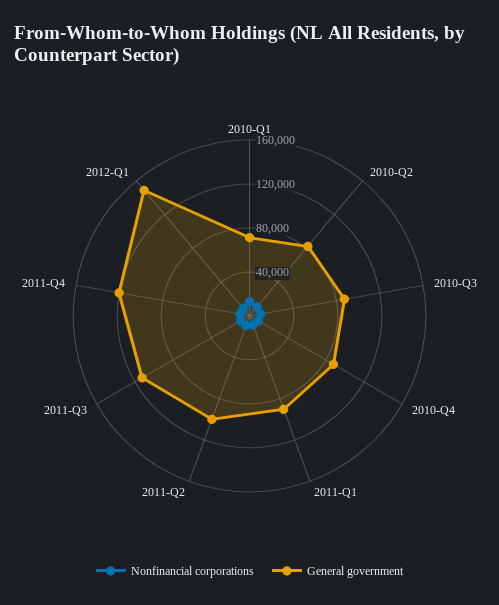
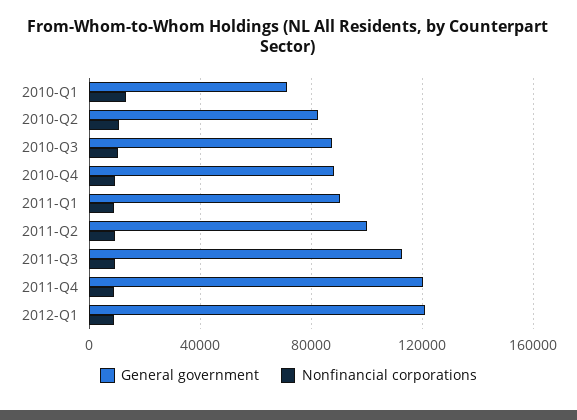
General government, 2012-Q1: 150000 -> 120000

